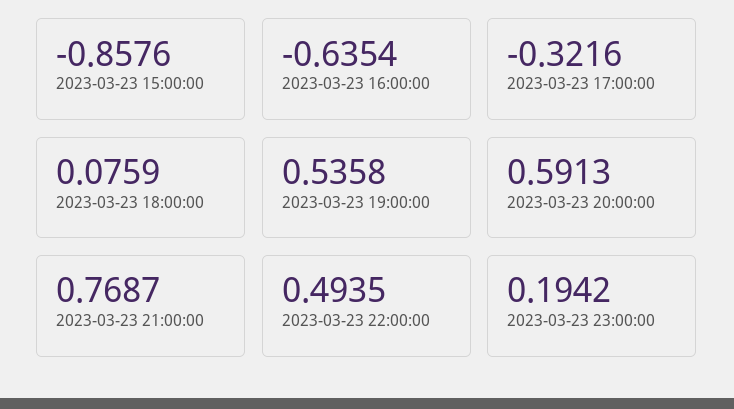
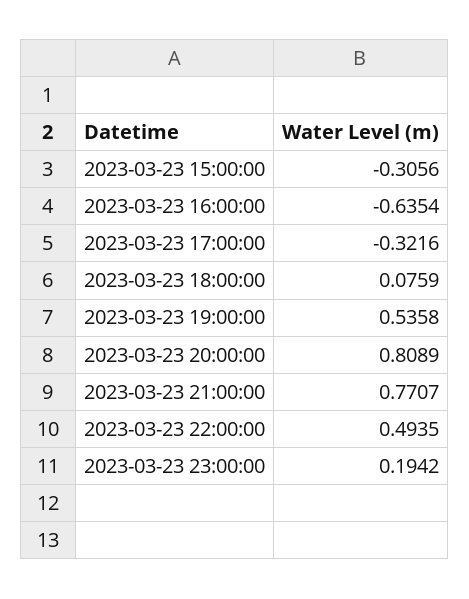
2023-03-23 15:00:00: -0.8576 -> -0.3056
2023-03-23 20:00:00: 0.5913 -> 0.8089
2023-03-23 21:00:00: 0.7687 -> 0.7707

